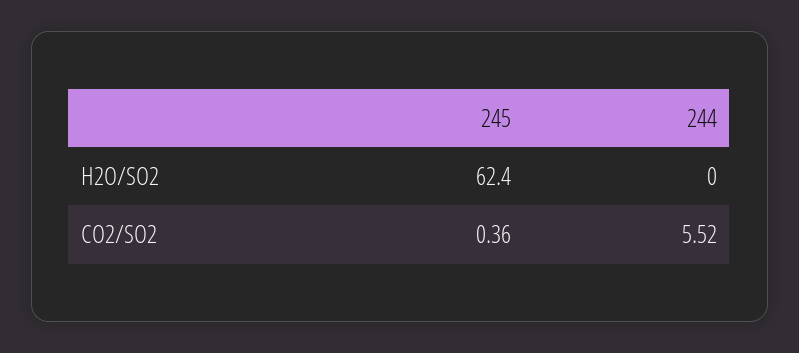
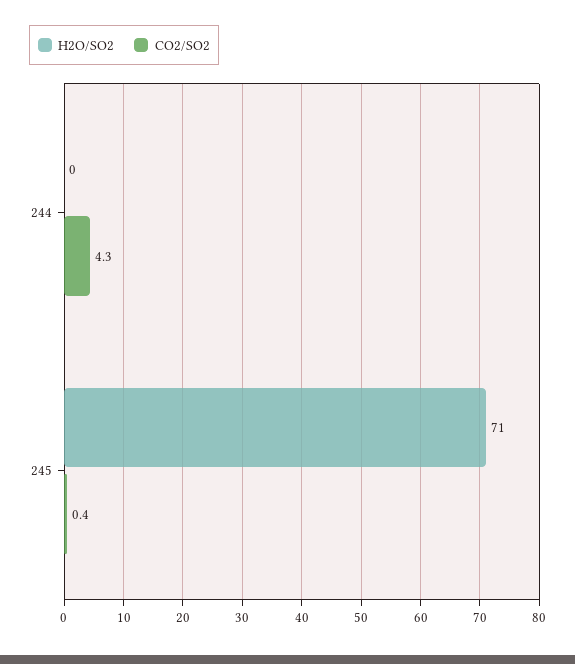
H2O/SO2, 245: 62.4 -> 71
CO2/SO2, 244: 5.52 -> 4.3

